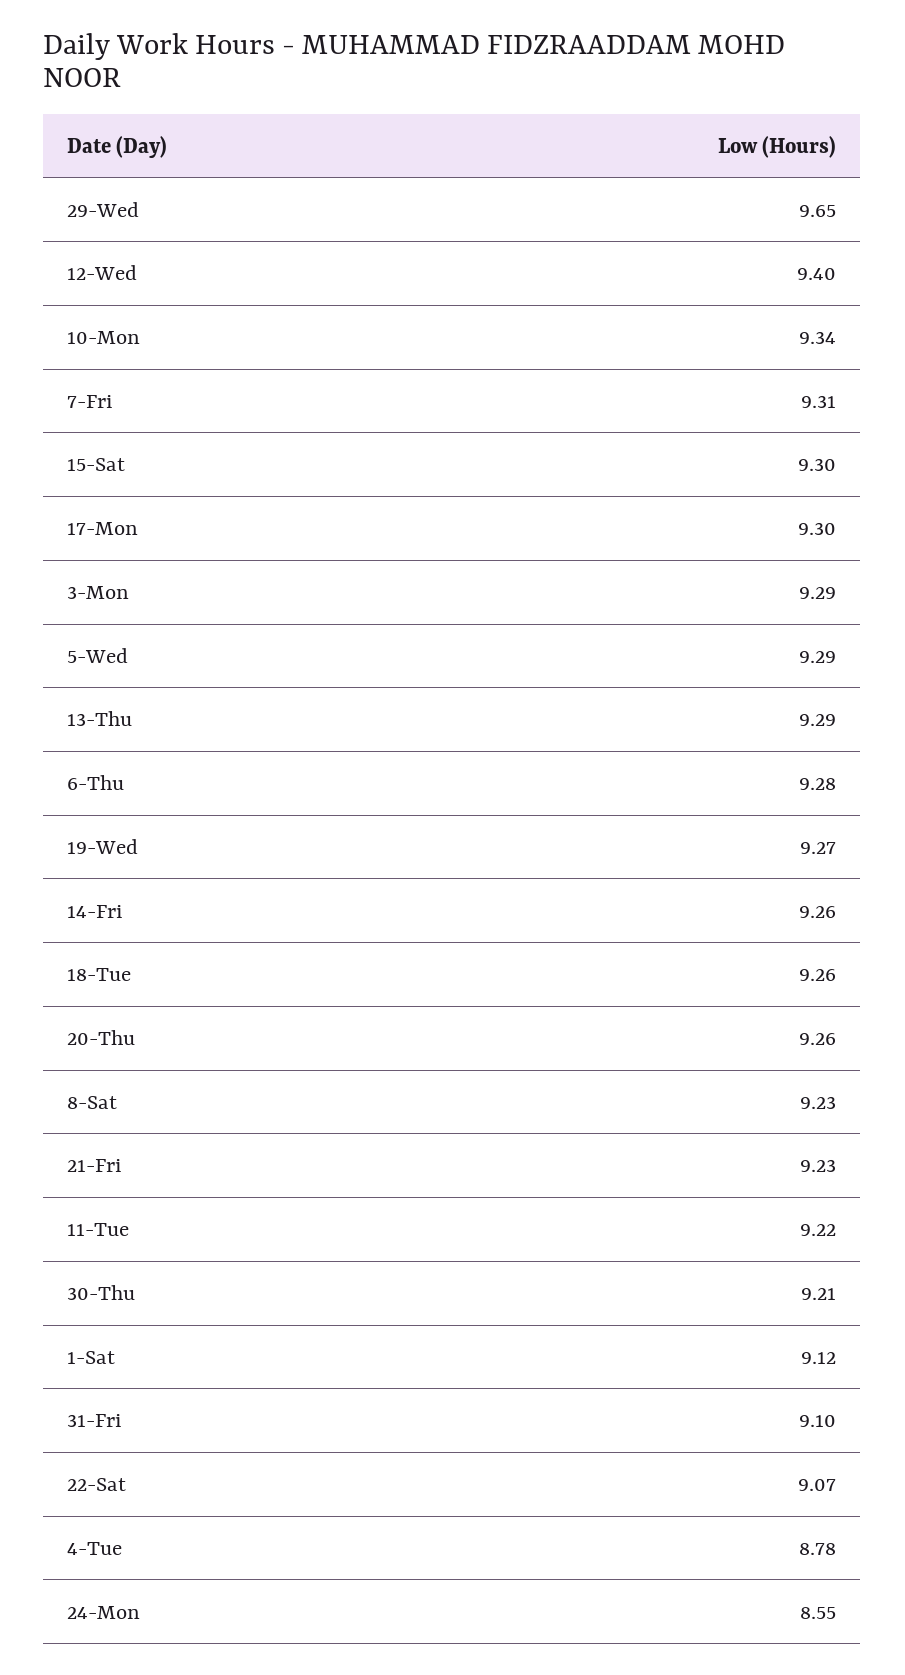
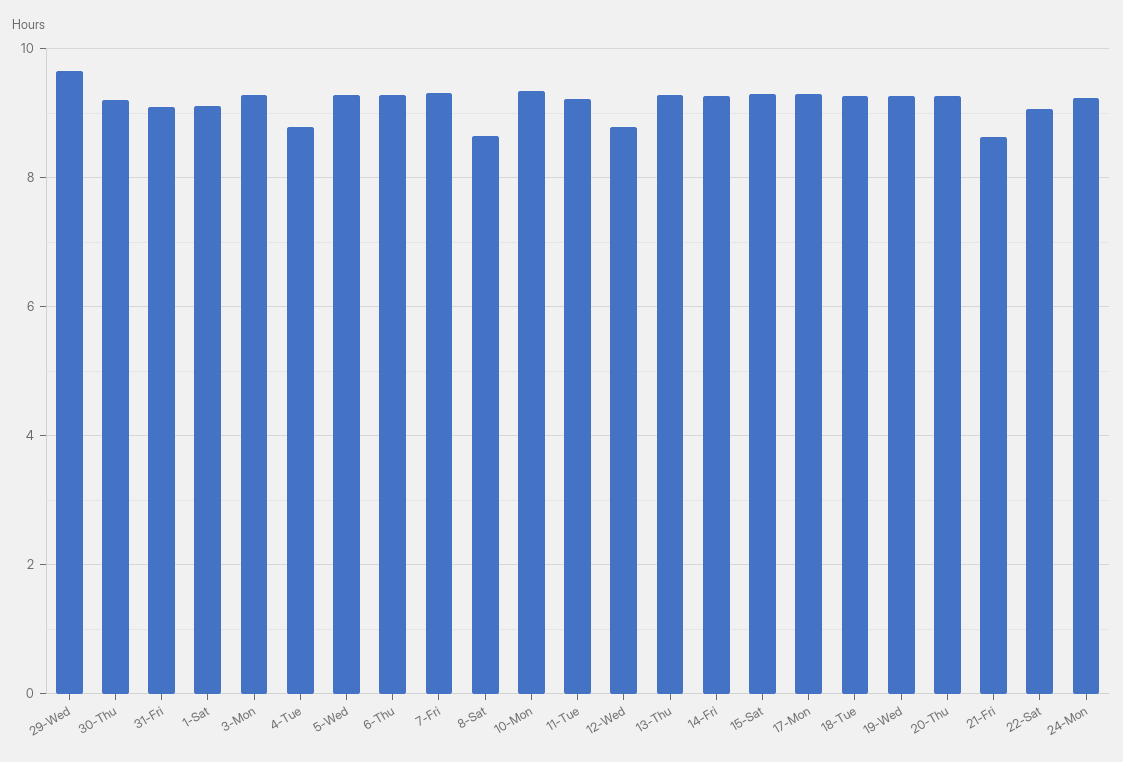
12-Wed: 9.4 -> 8.8
8-Sat: 9.23 -> 8.6
21-Fri: 9.23 -> 8.6
24-Mon: 8.55 -> 9.2

